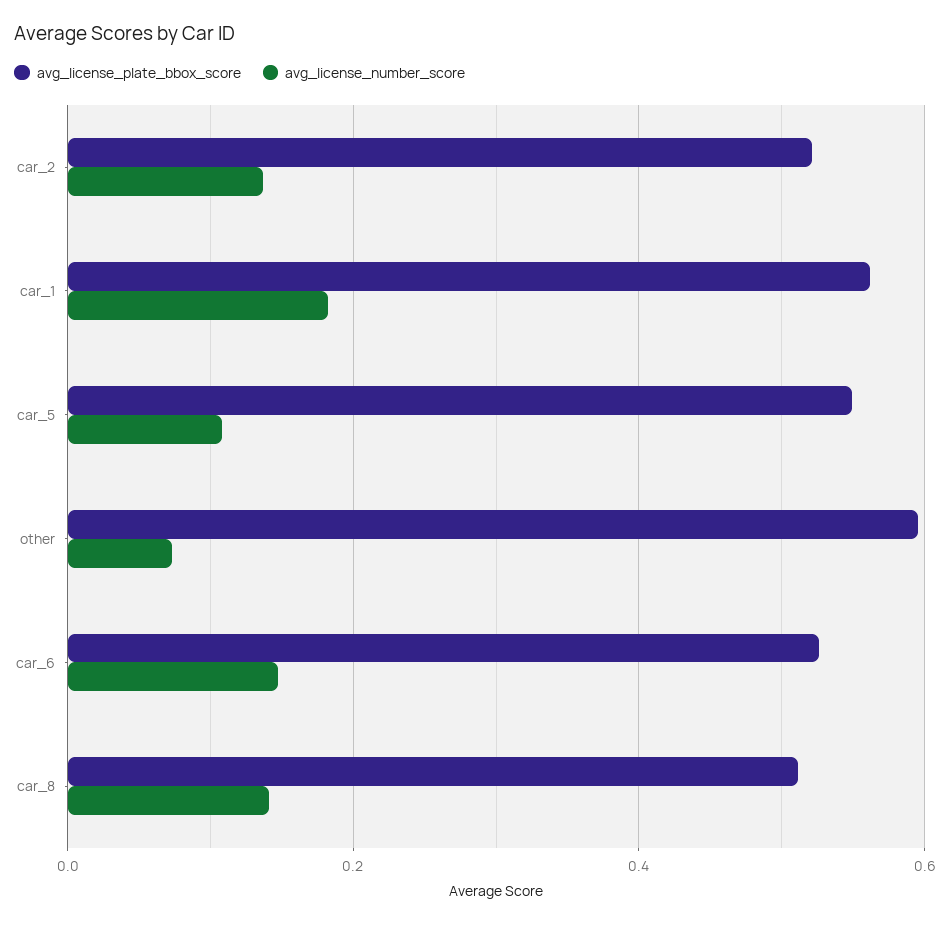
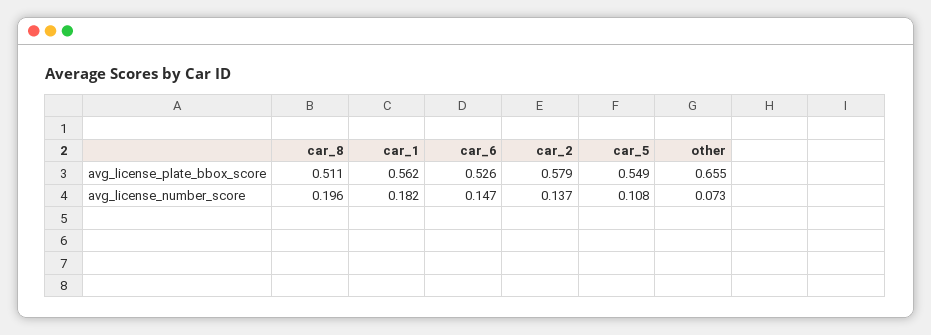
avg_license_plate_bbox_score, car_2: 0.52 -> 0.579
avg_license_plate_bbox_score, other: 0.6 -> 0.655
avg_license_number_score, car_8: 0.14 -> 0.196

